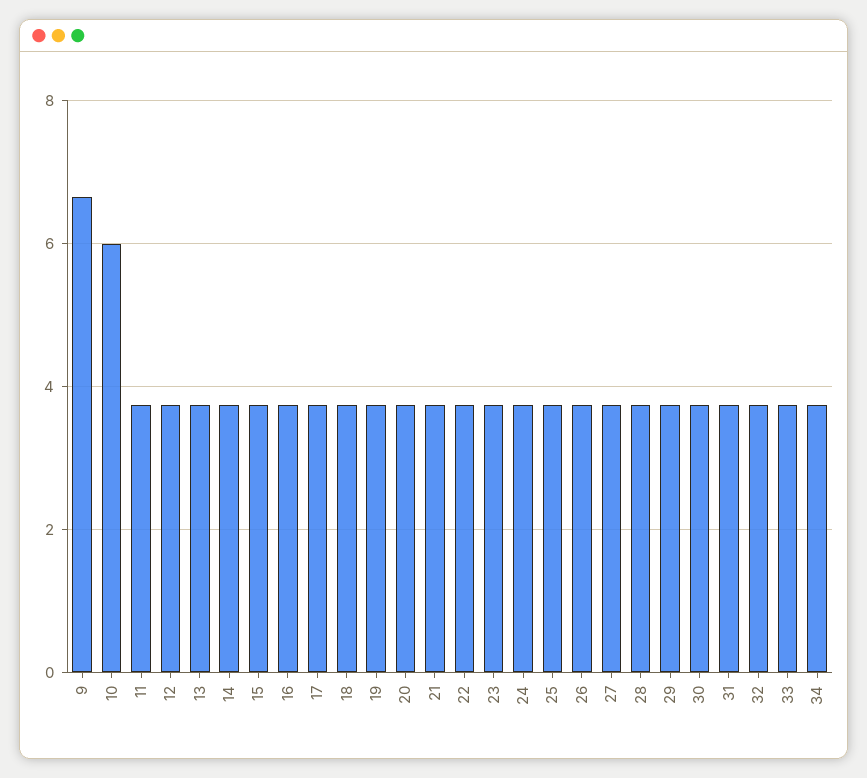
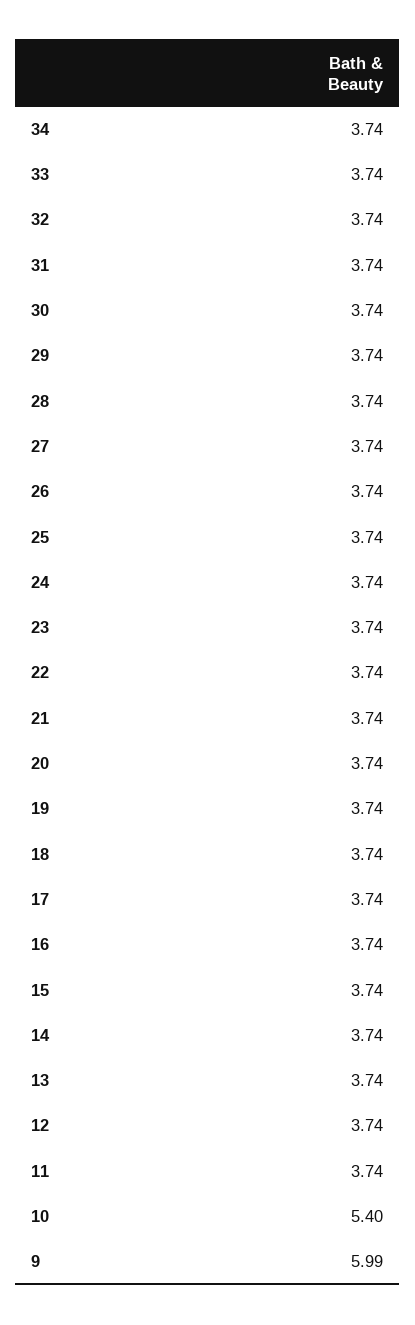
9: 6.6 -> 5.99
10: 6 -> 5.4

